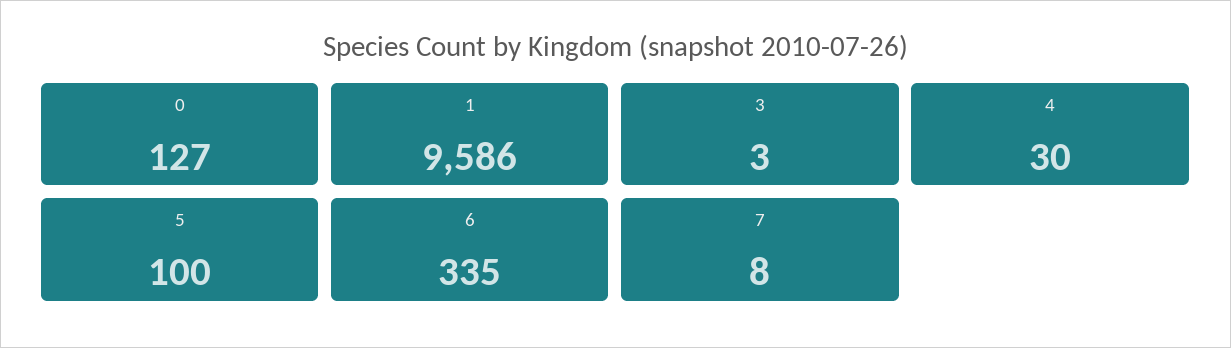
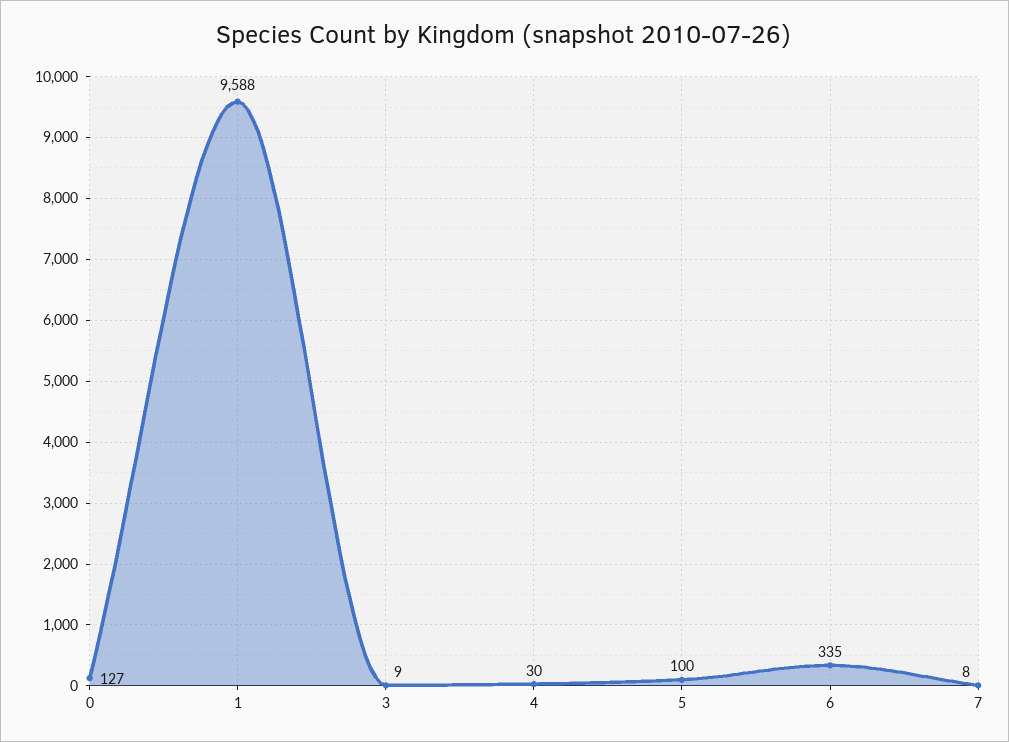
1: 9586 -> 9588
3: 3 -> 9

